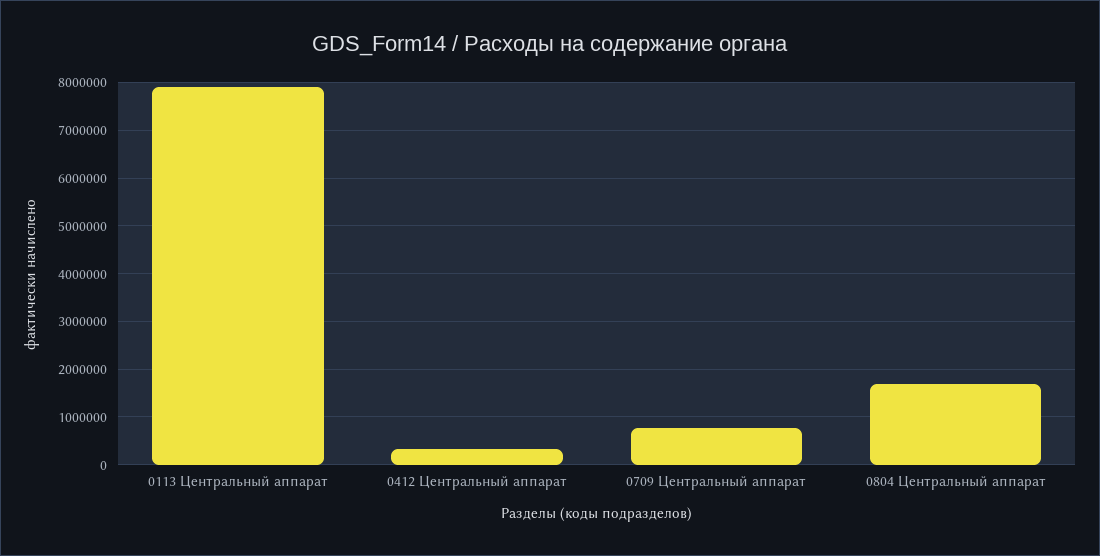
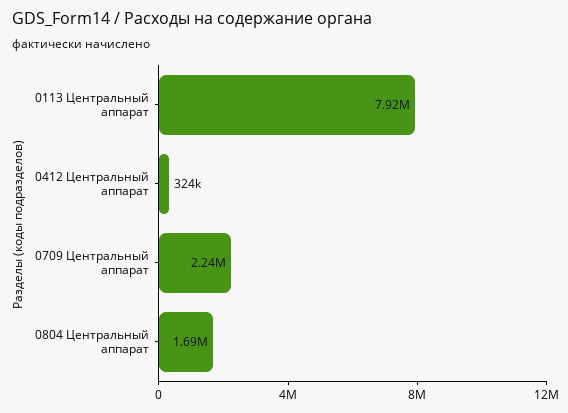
0709 Центральный аппарат: 800000 -> 2240000

